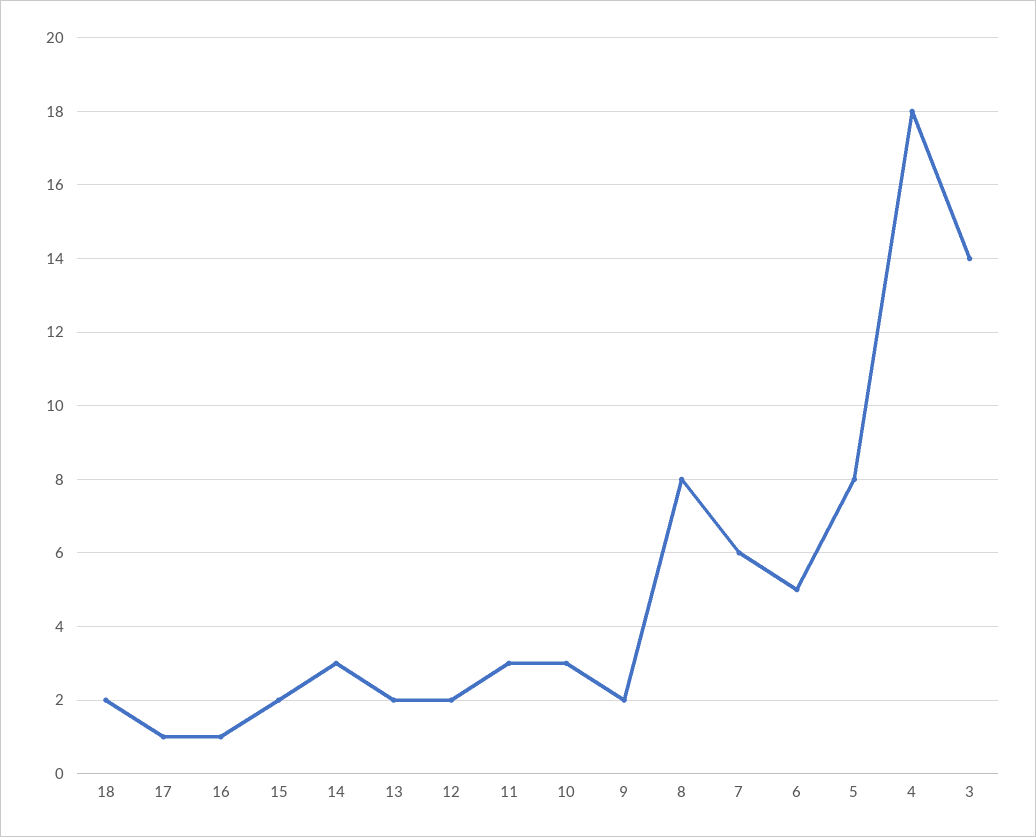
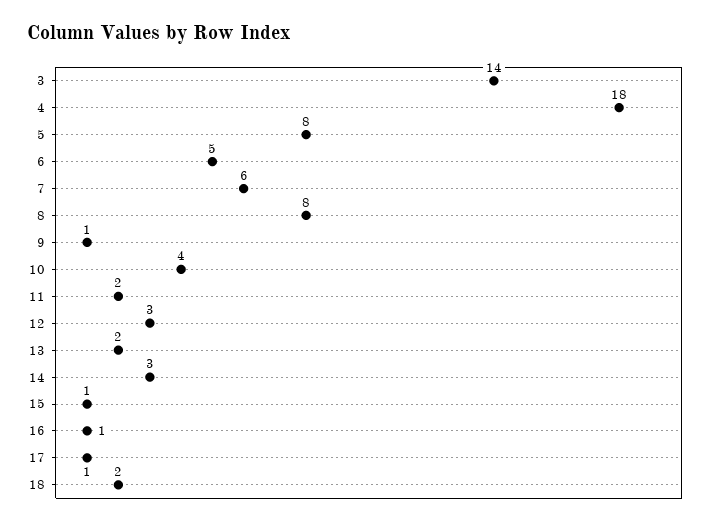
15: 2 -> 1
12: 2 -> 3
11: 3 -> 2
10: 3 -> 4
9: 2 -> 1

